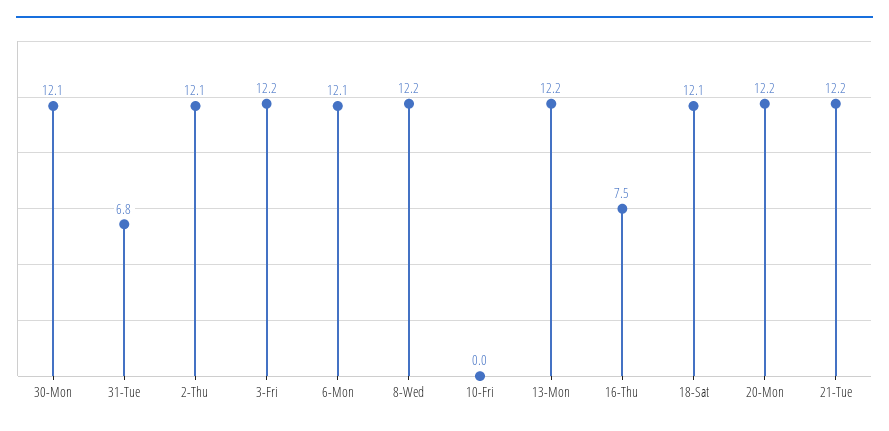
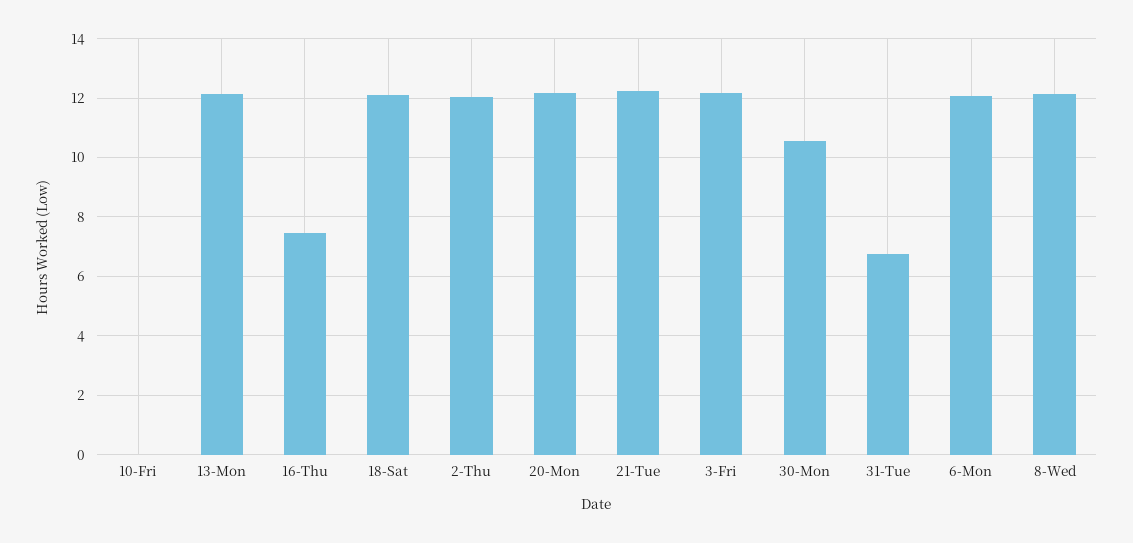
30-Mon: 12.1 -> 10.5

